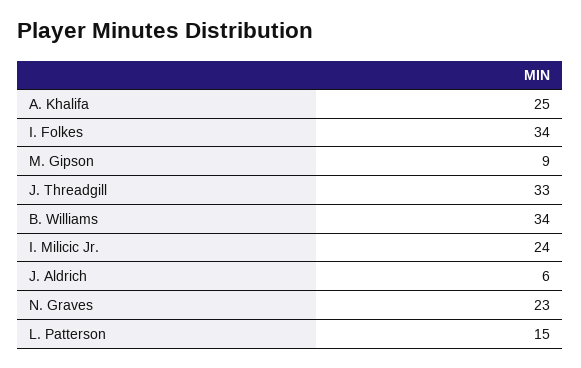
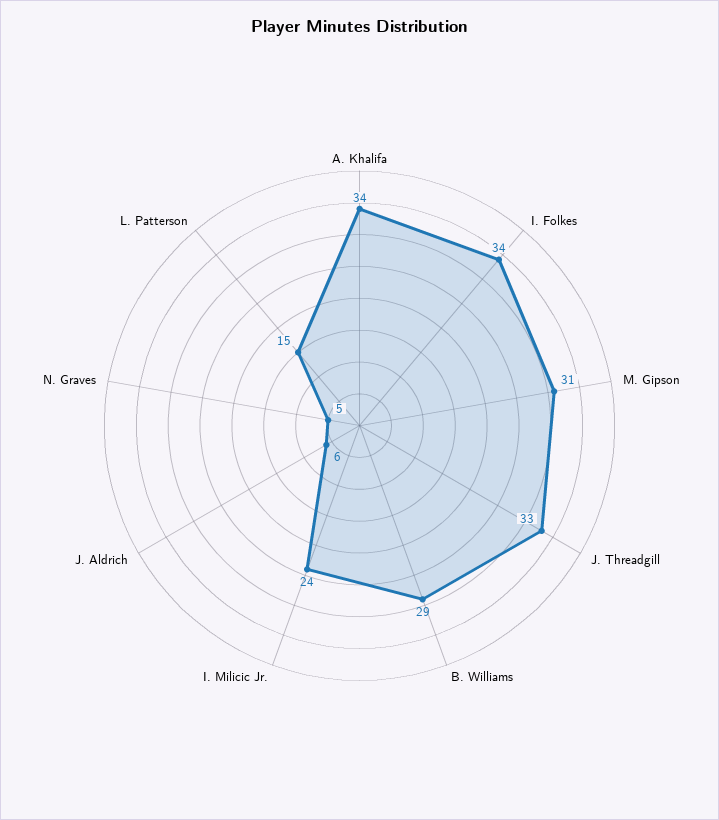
A. Khalifa: 25 -> 34
M. Gipson: 9 -> 31
B. Williams: 34 -> 29
N. Graves: 23 -> 5

